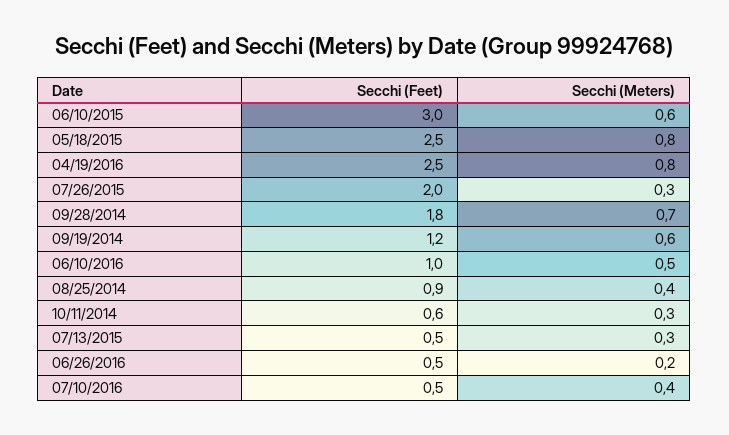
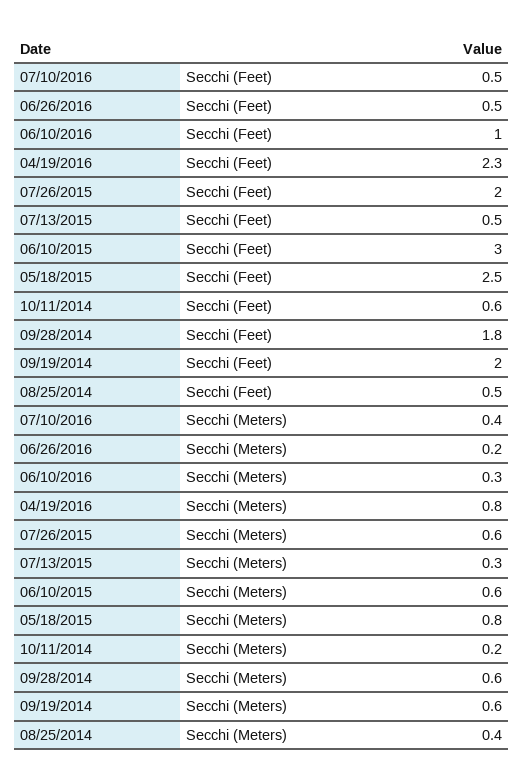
Secchi (Feet), 04/19/2016: 2.5 -> 2.3
Secchi (Meters), 07/26/2015: 0.3 -> 0.6
Secchi (Meters), 09/28/2014: 0.7 -> 0.6
Secchi (Feet), 09/19/2014: 1.2 -> 2
Secchi (Meters), 06/10/2016: 0.5 -> 0.3
Secchi (Feet), 08/25/2014: 0.9 -> 0.5
Secchi (Meters), 10/11/2014: 0.3 -> 0.2

